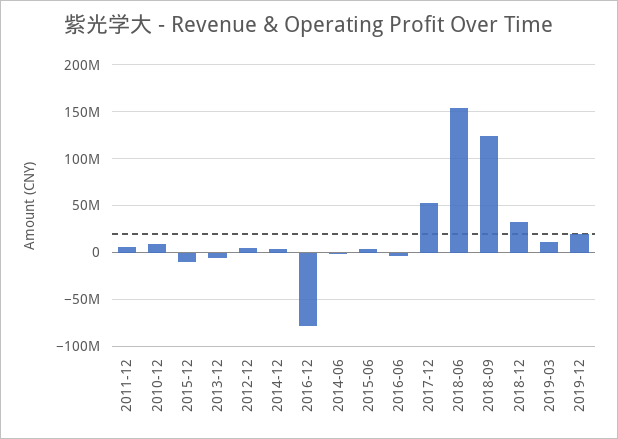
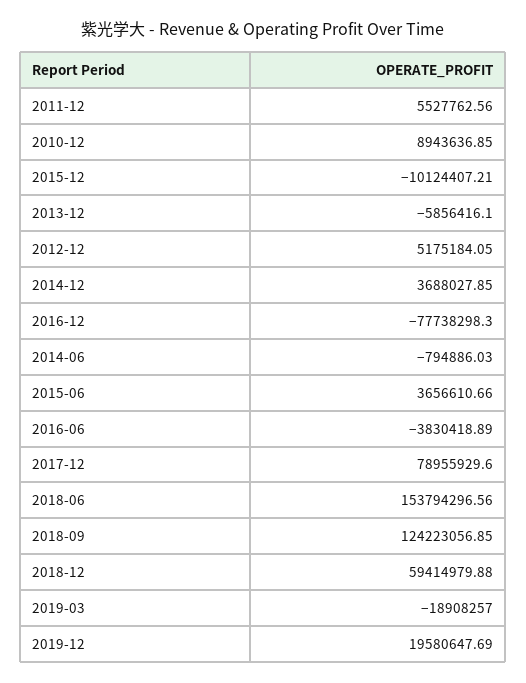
2017-12: 50000000 -> 78955929.6
2018-12: 30000000 -> 59414979.88
2019-03: 10000000 -> -18908257

